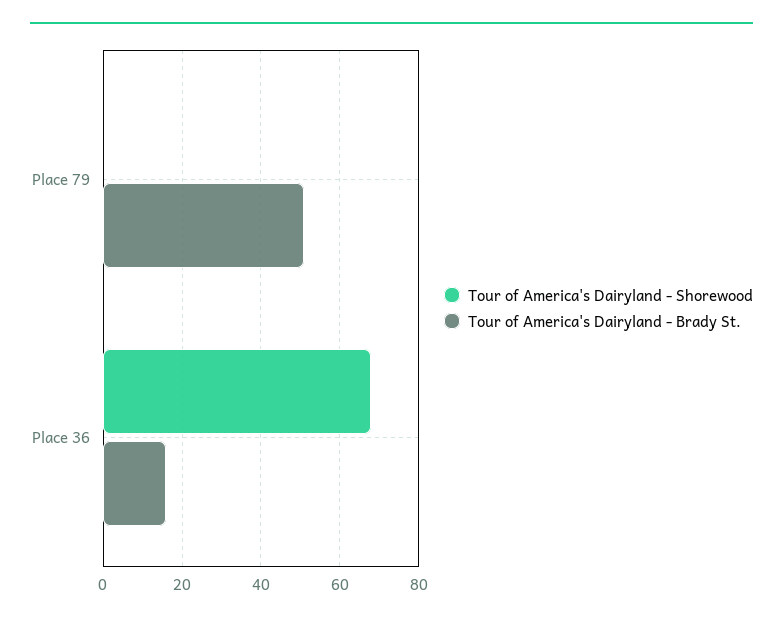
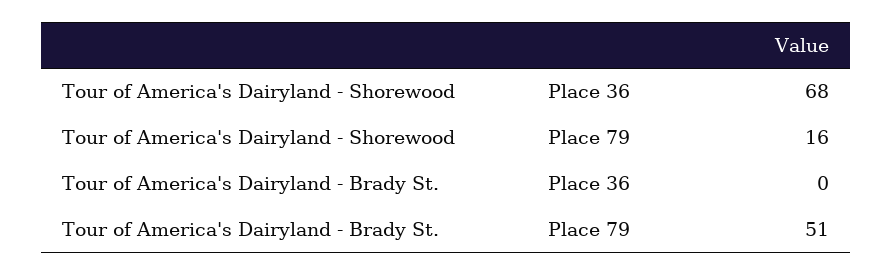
Tour of America's Dairyland - Shorewood, Place 79: 0 -> 16
Tour of America's Dairyland - Brady St., Place 36: 15 -> 0

